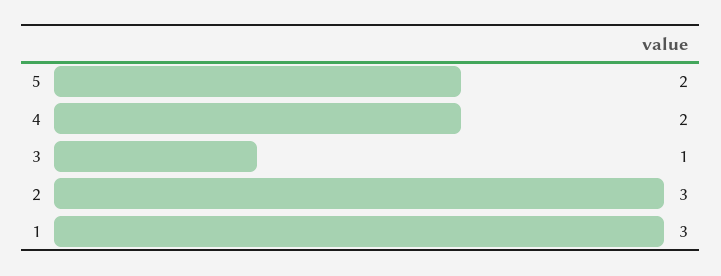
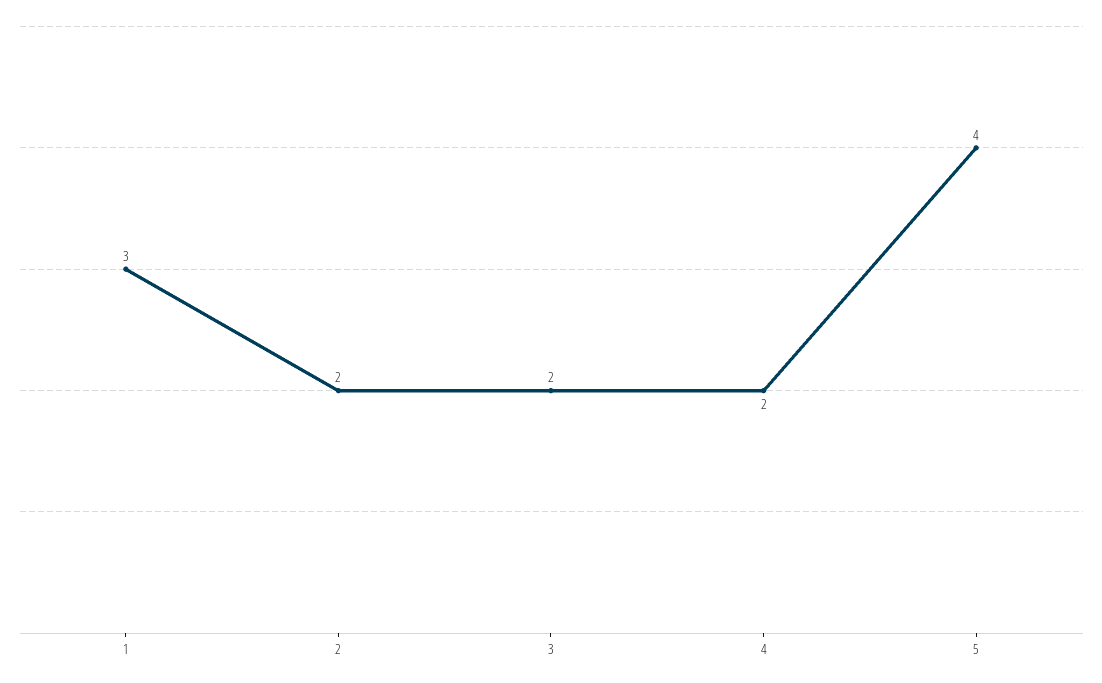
5: 2 -> 4
3: 1 -> 2
2: 3 -> 2

